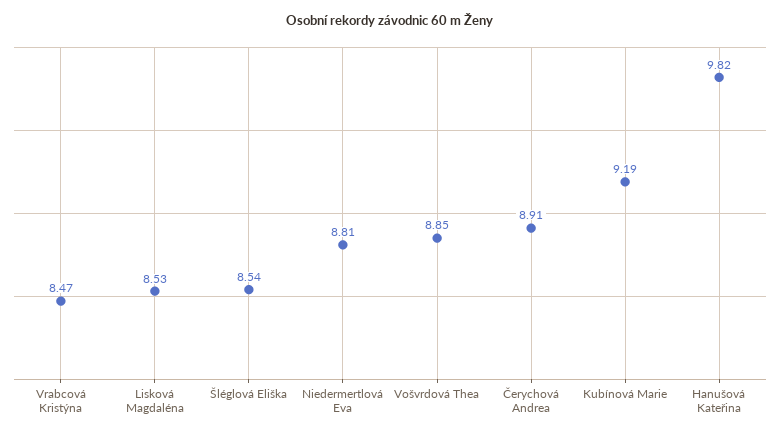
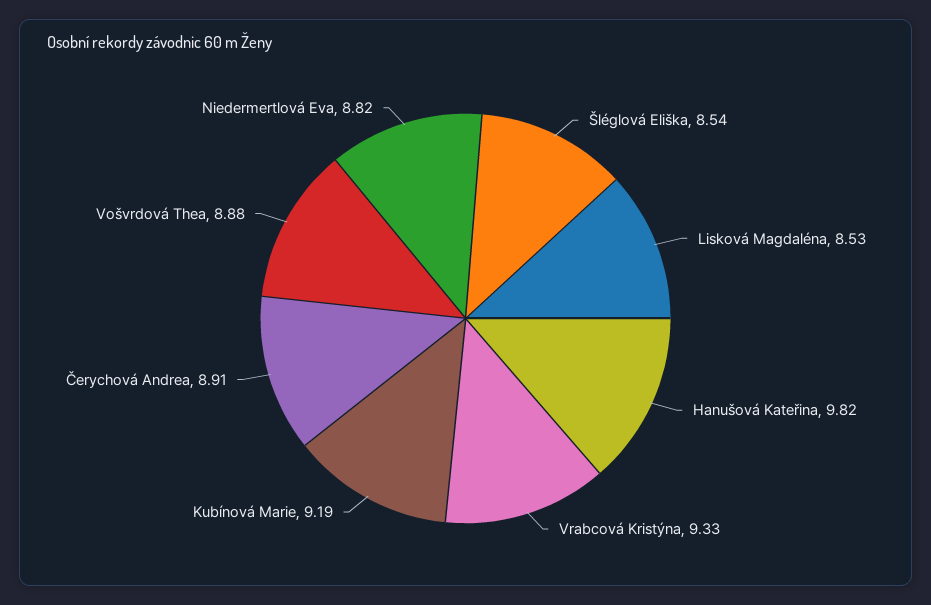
Vrabcová Kristýna: 8.47 -> 9.33
Niedermertlová Eva: 8.81 -> 8.82
Vošvrdová Thea: 8.85 -> 8.88

